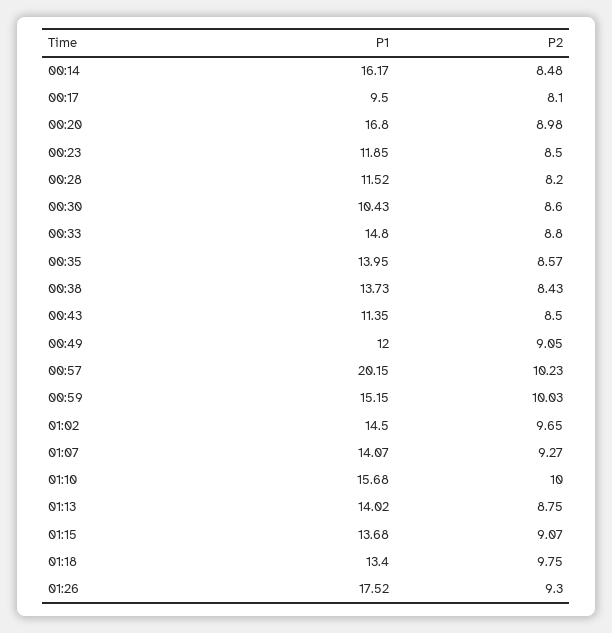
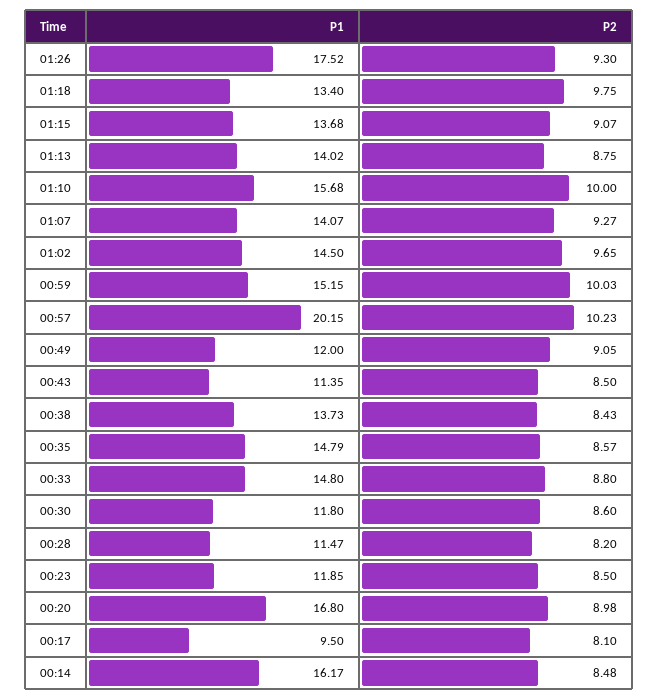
P1, 00:28: 11.52 -> 11.47
P1, 00:30: 10.43 -> 11.8
P1, 00:35: 13.95 -> 14.79

